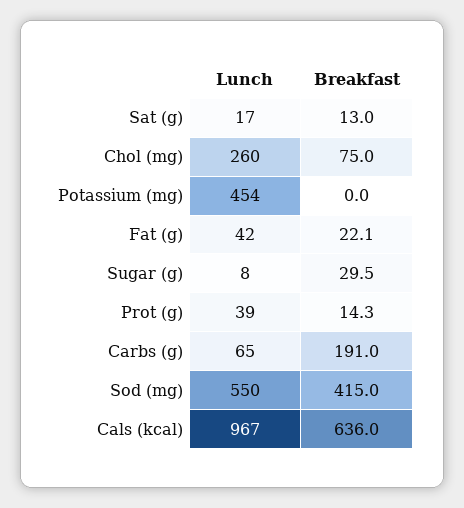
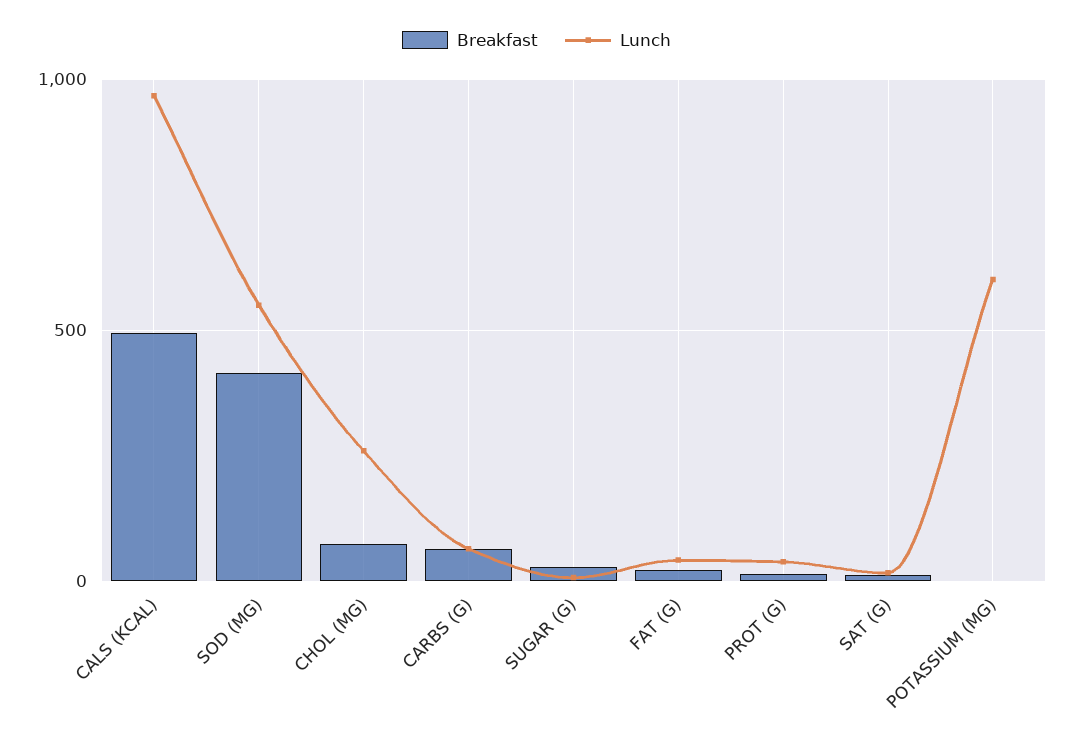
Lunch, Potassium (mg): 454 -> 600
Breakfast, Carbs (g): 191 -> 50
Breakfast, Cals (kcal): 636 -> 500

